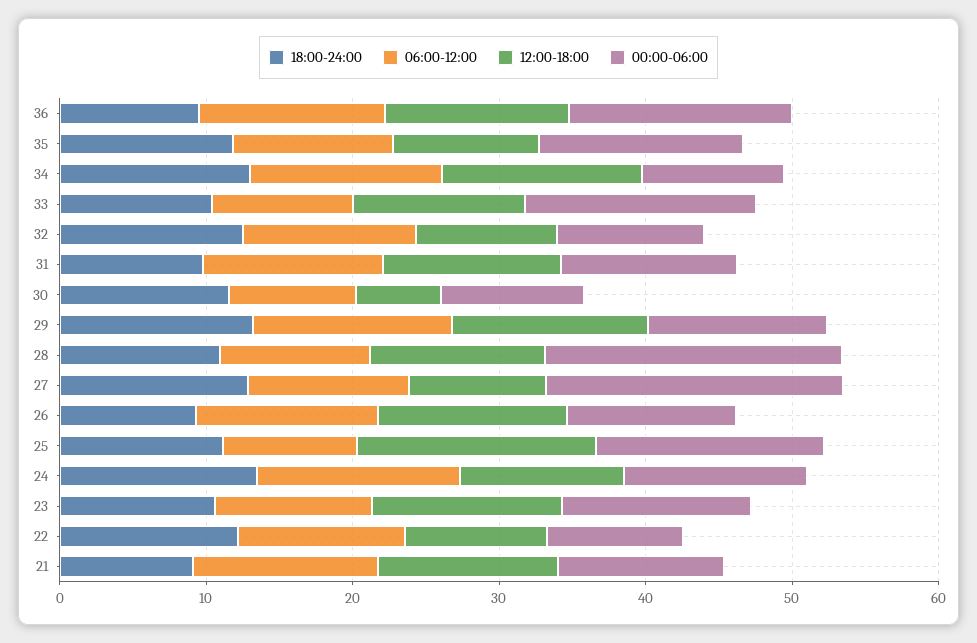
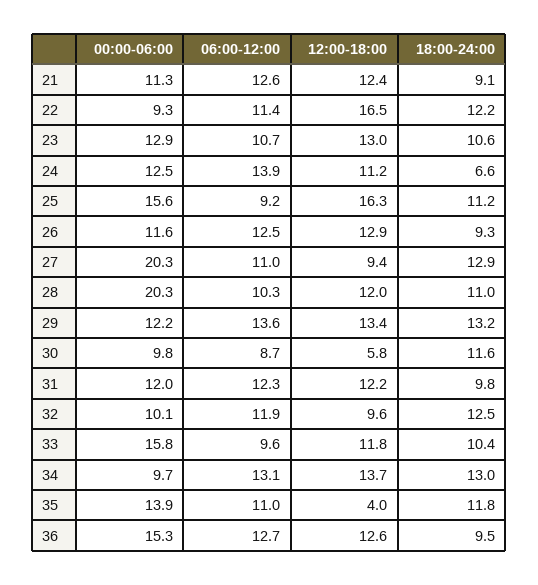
12:00-18:00, 35: 10 -> 4
18:00-24:00, 24: 14 -> 6.6
12:00-18:00, 22: 10 -> 16.5

